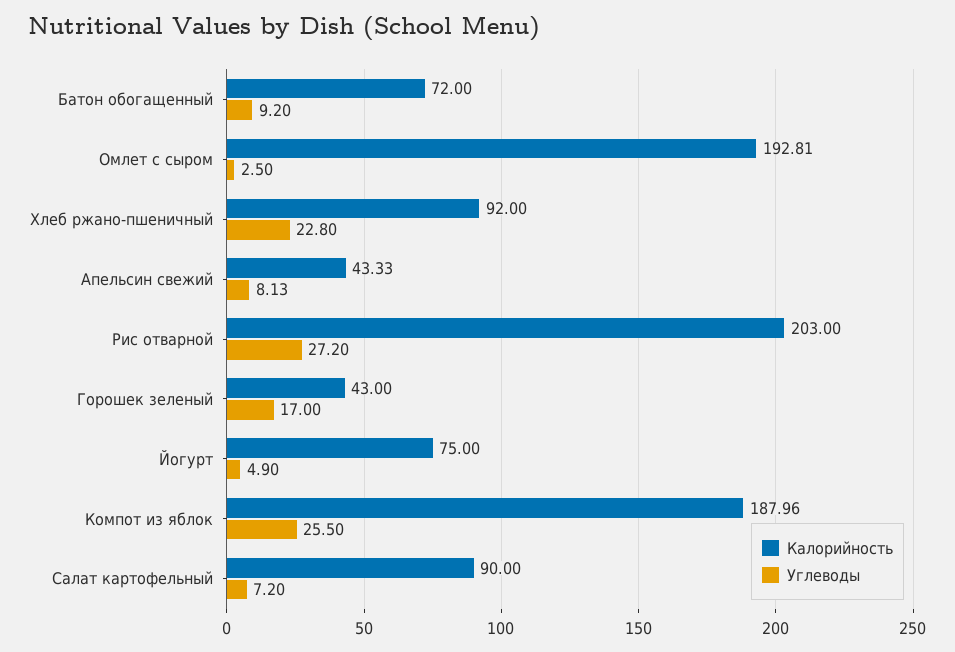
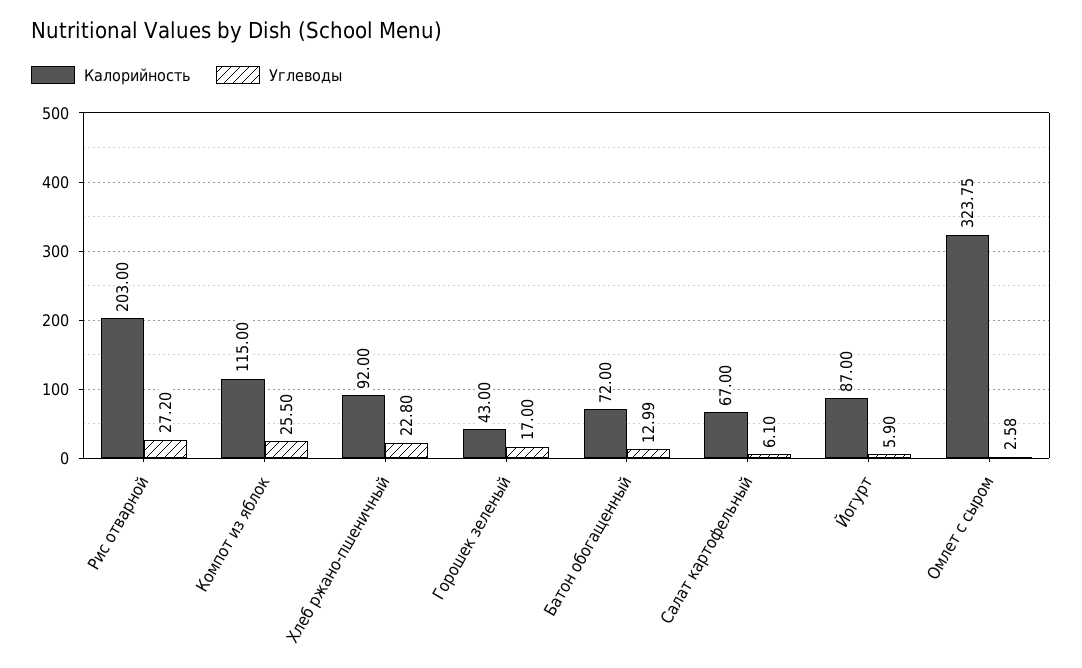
Углеводы, Батон обогащенный: 9.2 -> 12.99
Калорийность, Омлет с сыром: 192.81 -> 323.75
Углеводы, Омлет с сыром: 2.5 -> 2.58
Калорийность, Апельсин свежий: 43.33 -> none
Углеводы, Апельсин свежий: 8.13 -> none
Калорийность, Йогурт: 75 -> 87
Углеводы, Йогурт: 4.9 -> 5.9
Калорийность, Компот из яблок: 187.96 -> 115
Калорийность, Салат картофельный: 90 -> 67
Углеводы, Салат картофельный: 7.2 -> 6.1

